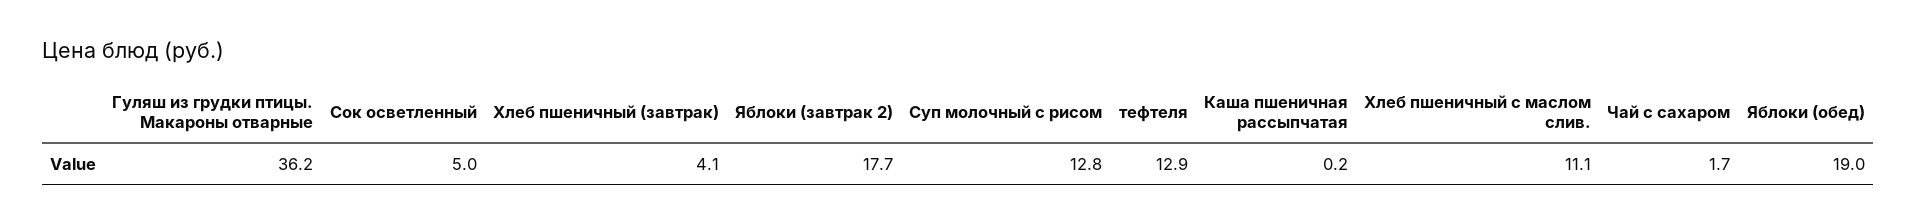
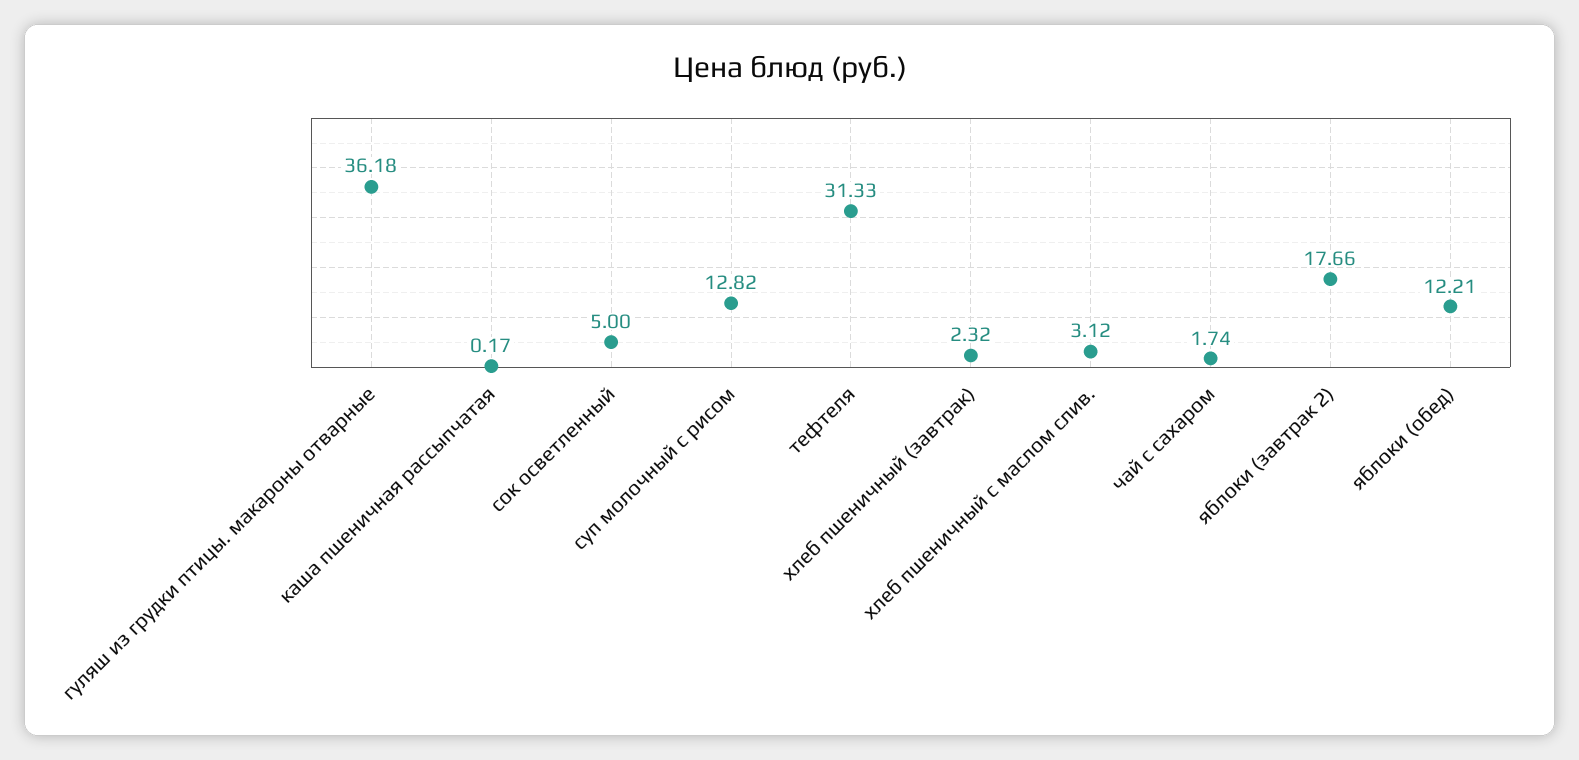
Хлеб пшеничный (завтрак): 4.1 -> 2.32
тефтеля: 12.9 -> 31.33
Хлеб пшеничный с маслом слив.: 11.1 -> 3.12
Яблоки (обед): 19 -> 12.21

